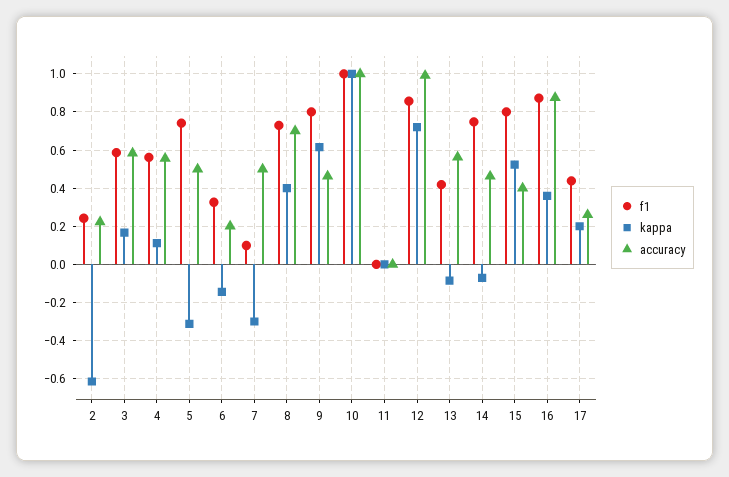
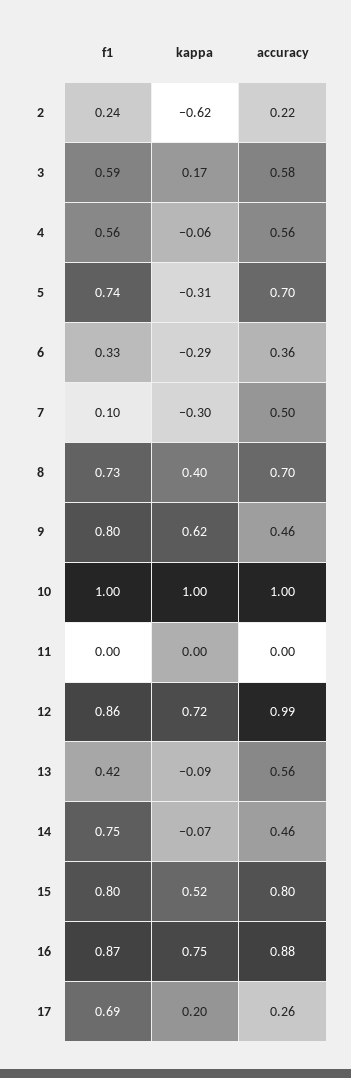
kappa, 4: 0.1 -> -0.06
accuracy, 5: 0.5 -> 0.7
kappa, 6: -0.15 -> -0.29
accuracy, 6: 0.2 -> 0.36
accuracy, 15: 0.4 -> 0.8
kappa, 16: 0.35 -> 0.75
f1, 17: 0.45 -> 0.69

